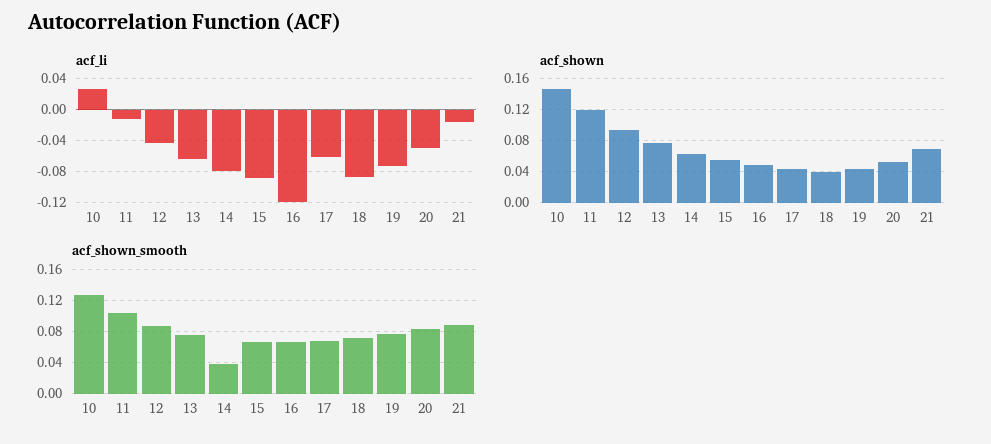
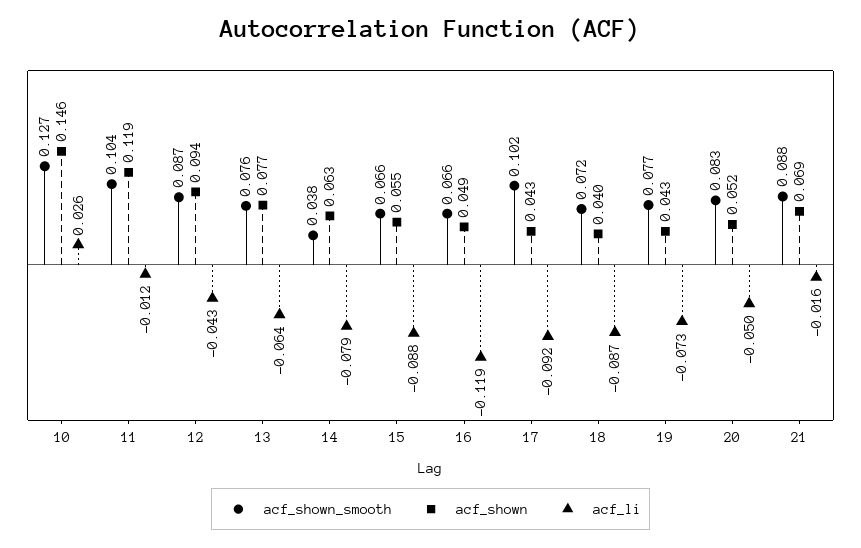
acf_li, 17: -0.06 -> -0.092
acf_shown_smooth, 17: 0.07 -> 0.102

